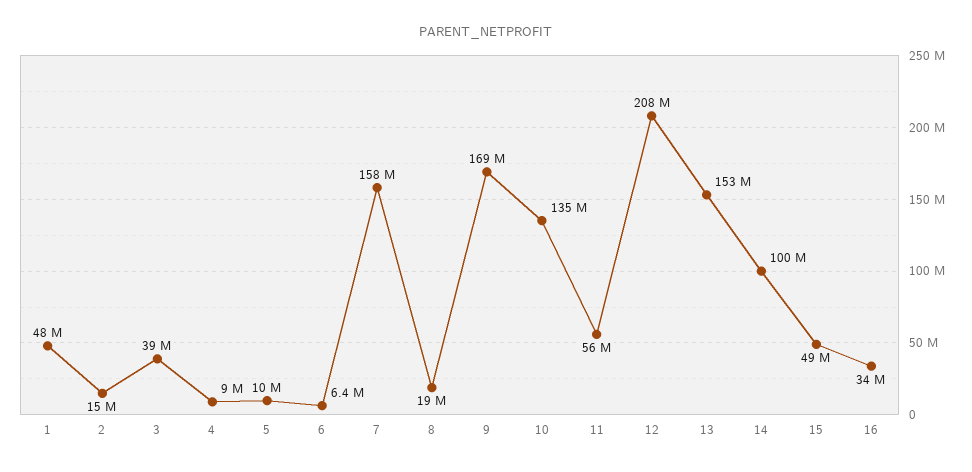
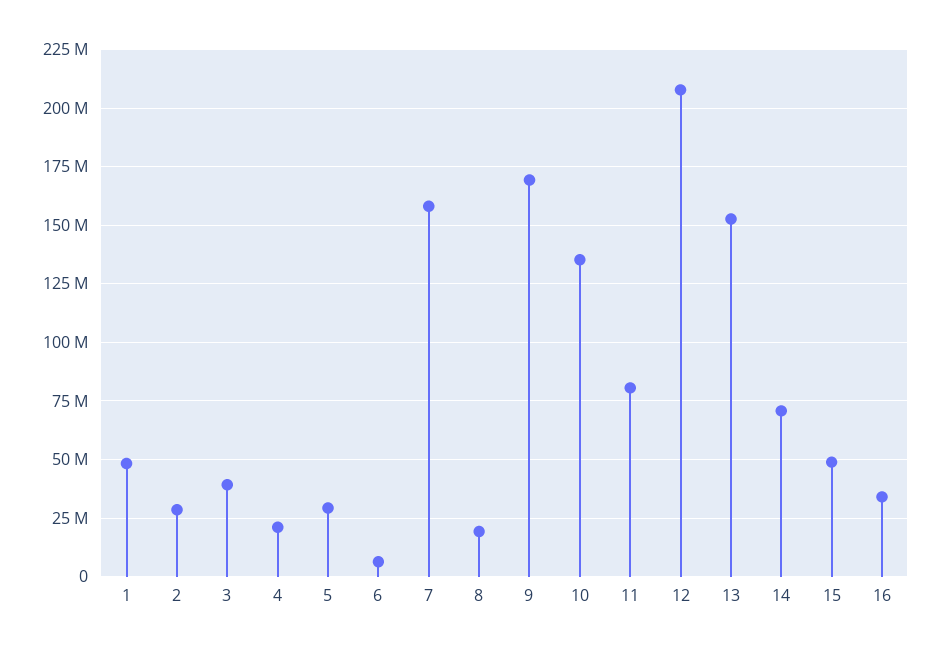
2: 15000000 -> 30000000
4: 9000000 -> 20000000
5: 10000000 -> 30000000
11: 56000000 -> 80000000
14: 100000000 -> 70000000

